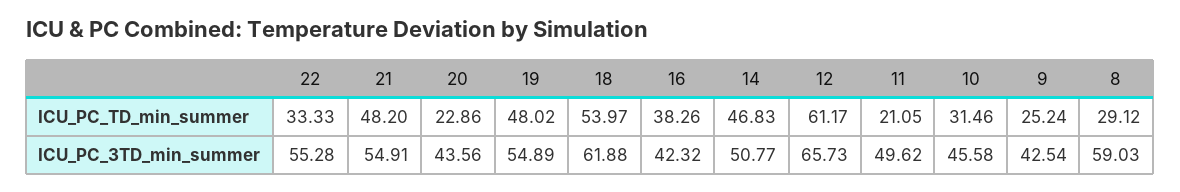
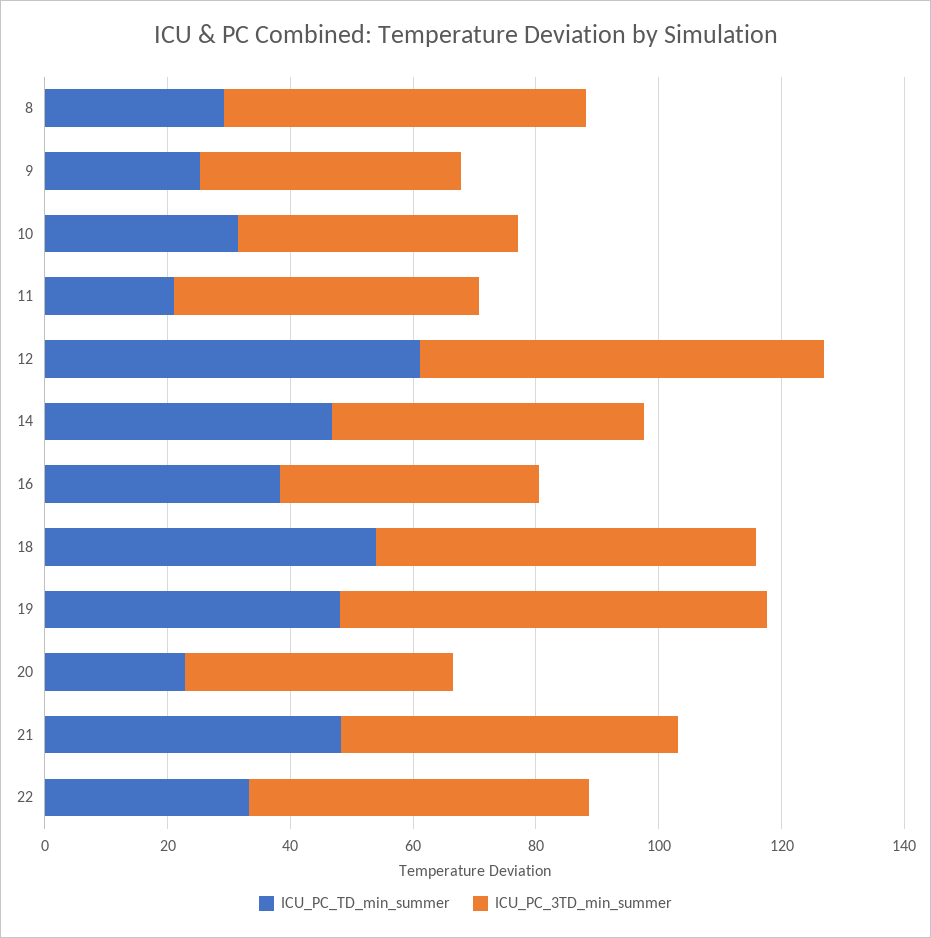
ICU_PC_3TD_min_summer, 19: 54.89 -> 70

